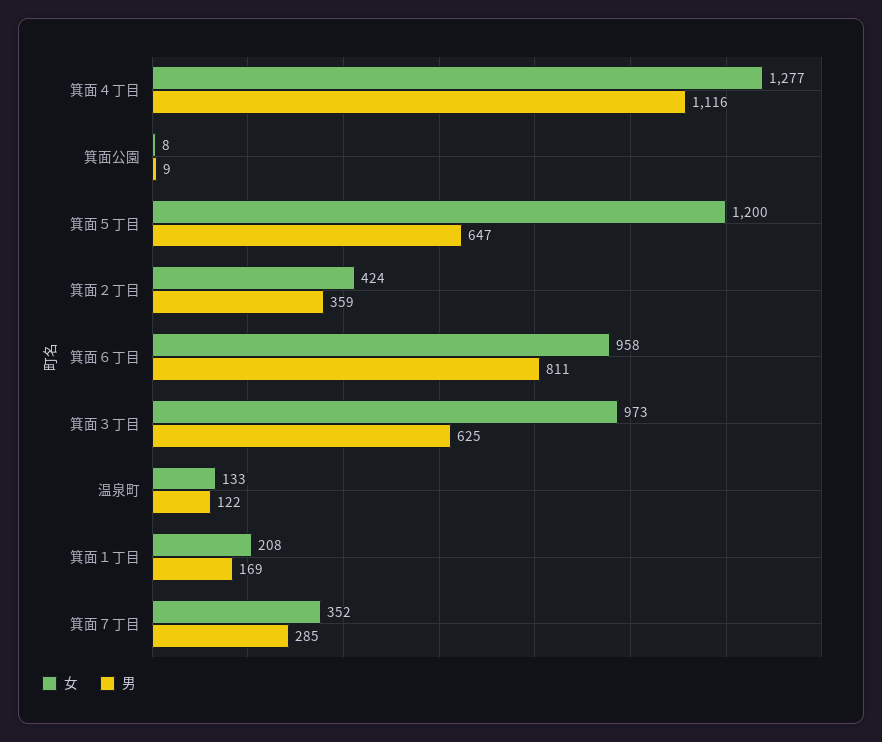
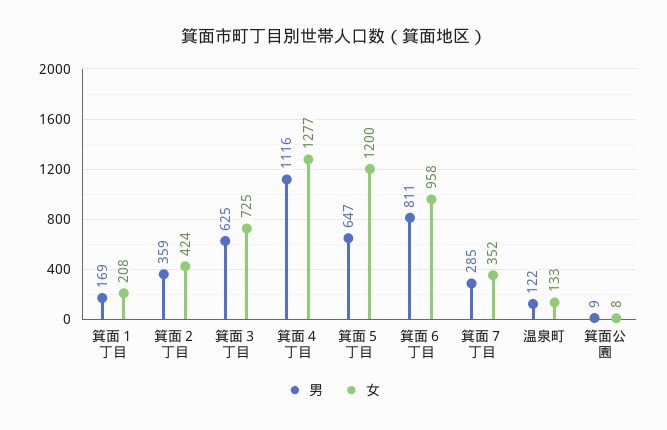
女, 箕面３丁目: 973 -> 725

